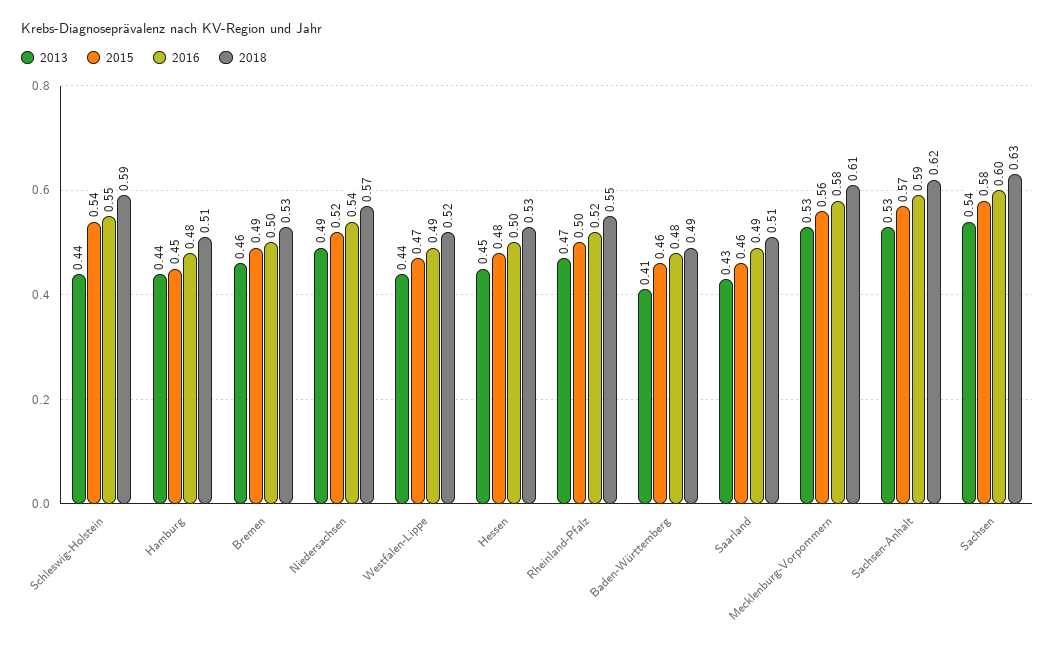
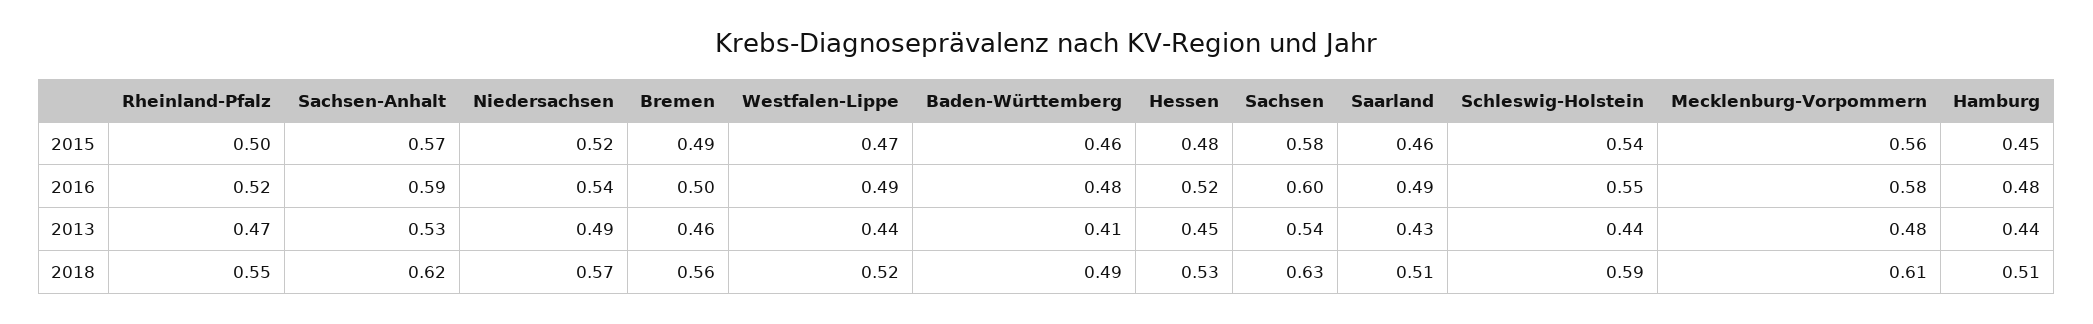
2018, Bremen: 0.53 -> 0.56
2016, Hessen: 0.5 -> 0.52
2013, Mecklenburg-Vorpommern: 0.53 -> 0.48

